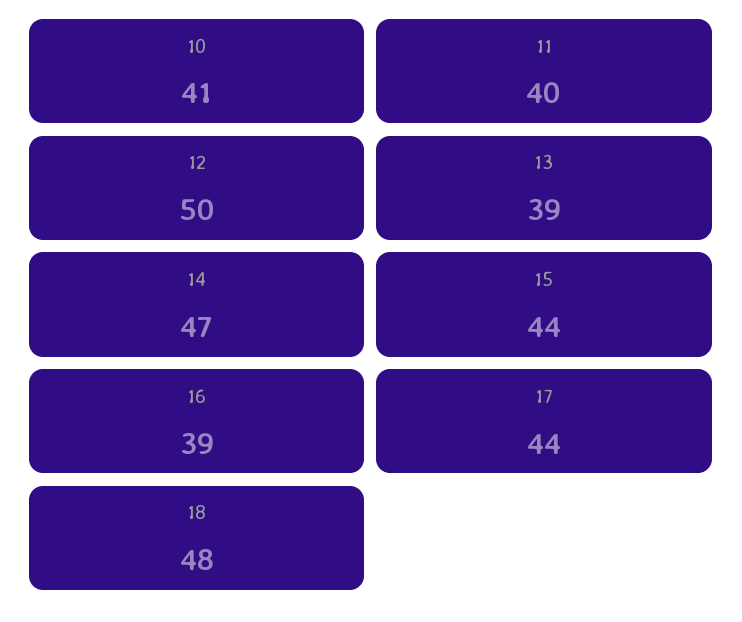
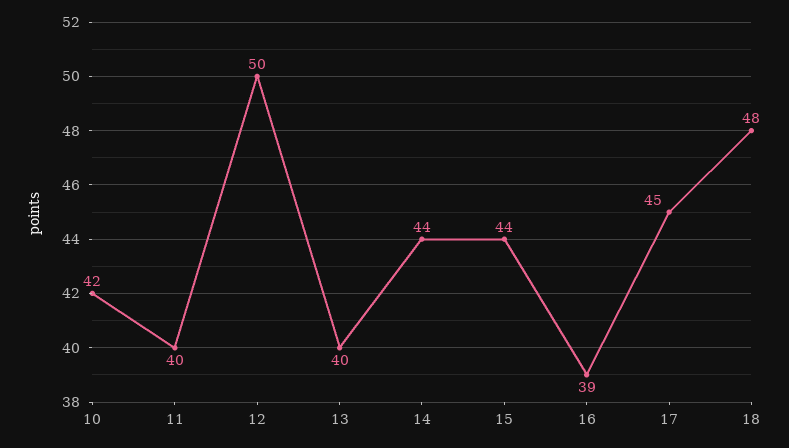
10: 41 -> 42
13: 39 -> 40
14: 47 -> 44
17: 44 -> 45

